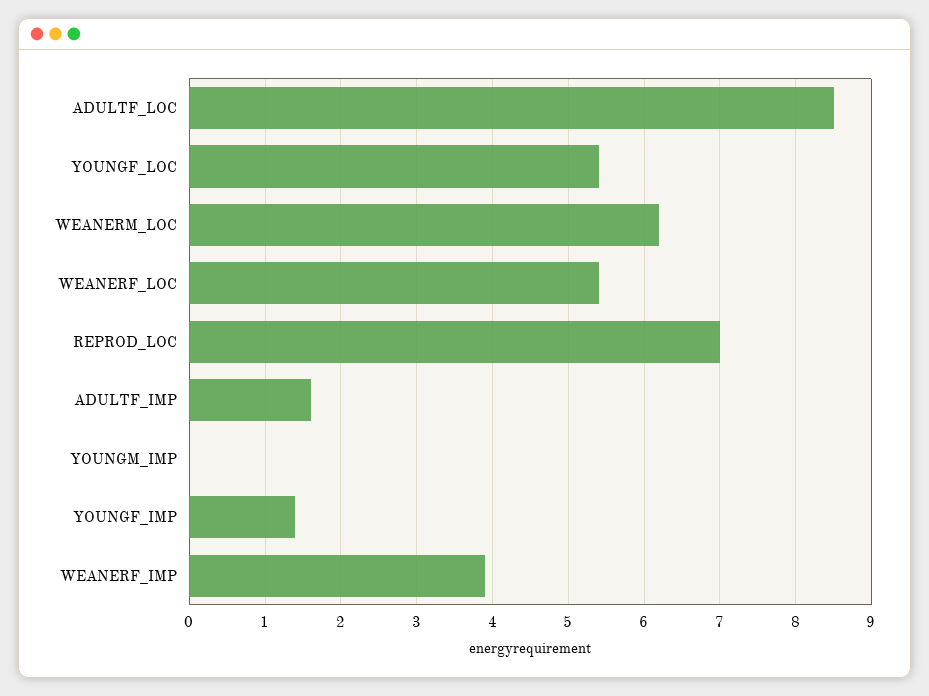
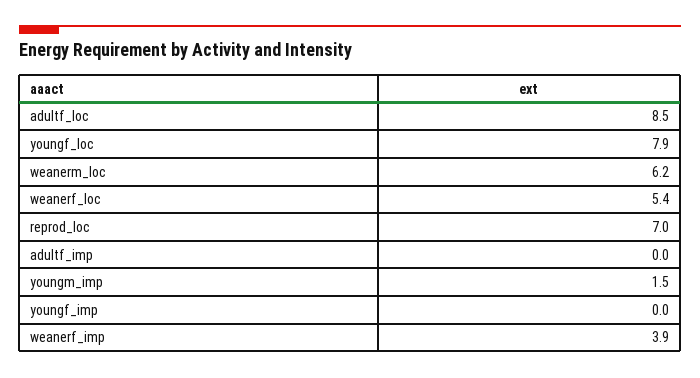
YOUNGF_LOC: 5.4 -> 7.9
ADULTF_IMP: 1.6 -> 0
YOUNGM_IMP: 0 -> 1.5
YOUNGF_IMP: 1.4 -> 0

